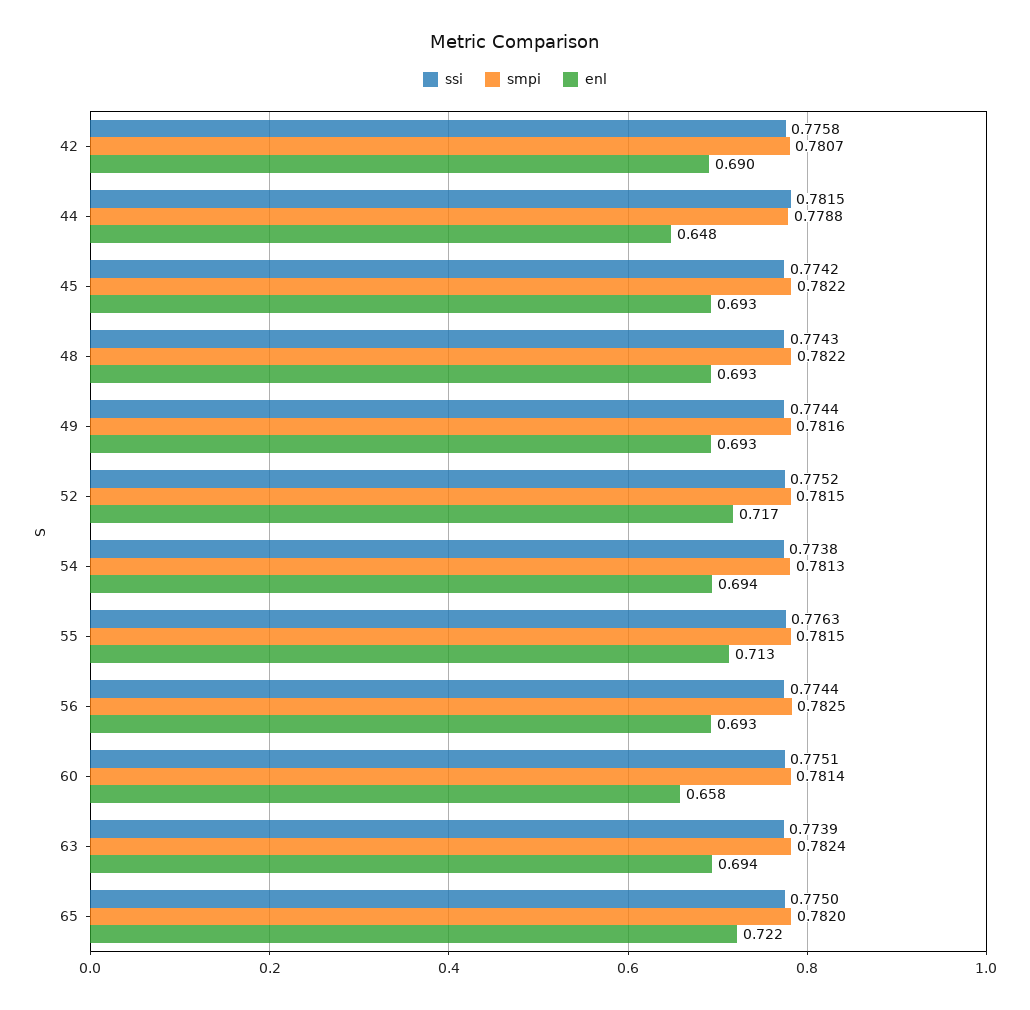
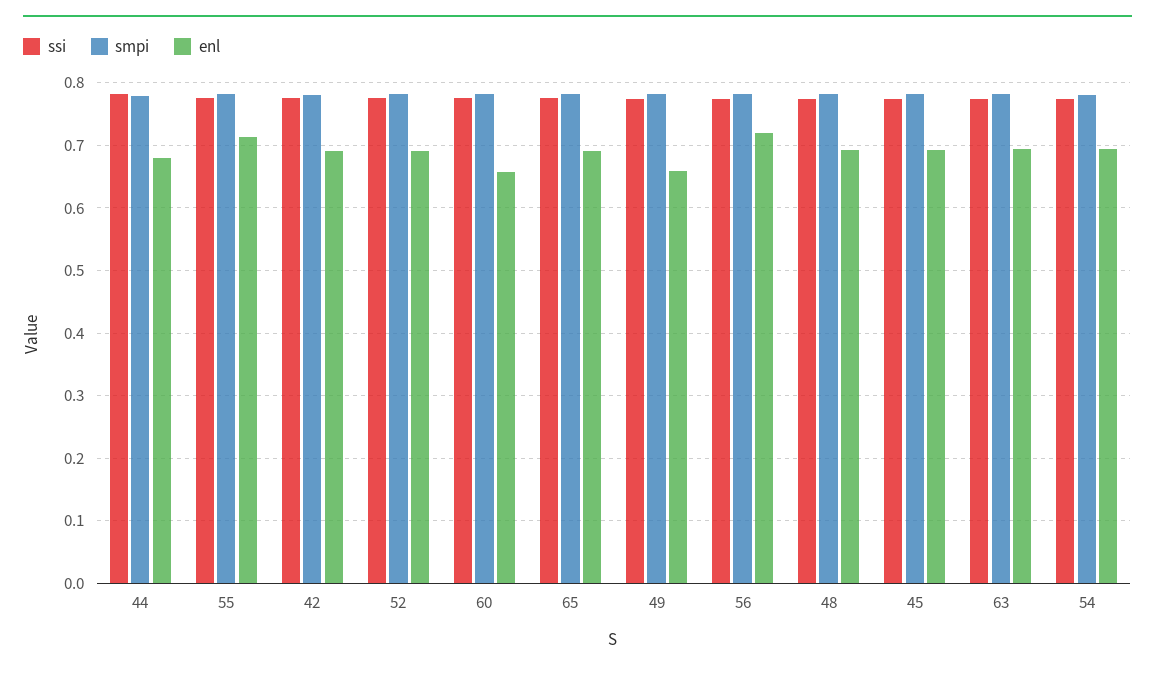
enl, 44: 0.648 -> 0.68
enl, 49: 0.693 -> 0.66
enl, 52: 0.717 -> 0.69
enl, 56: 0.693 -> 0.72
enl, 65: 0.722 -> 0.69

